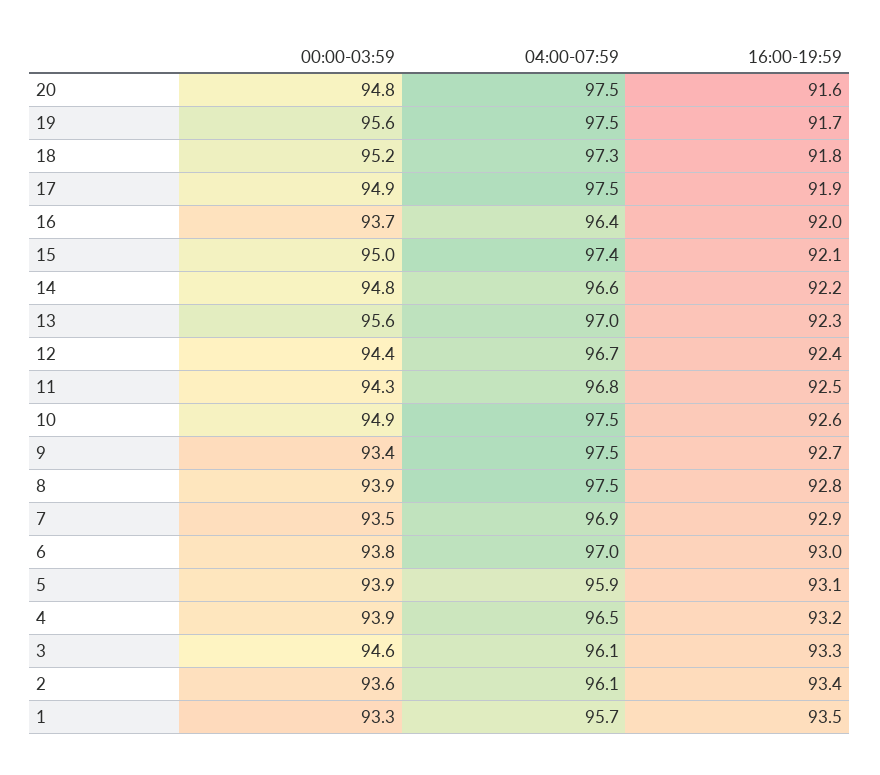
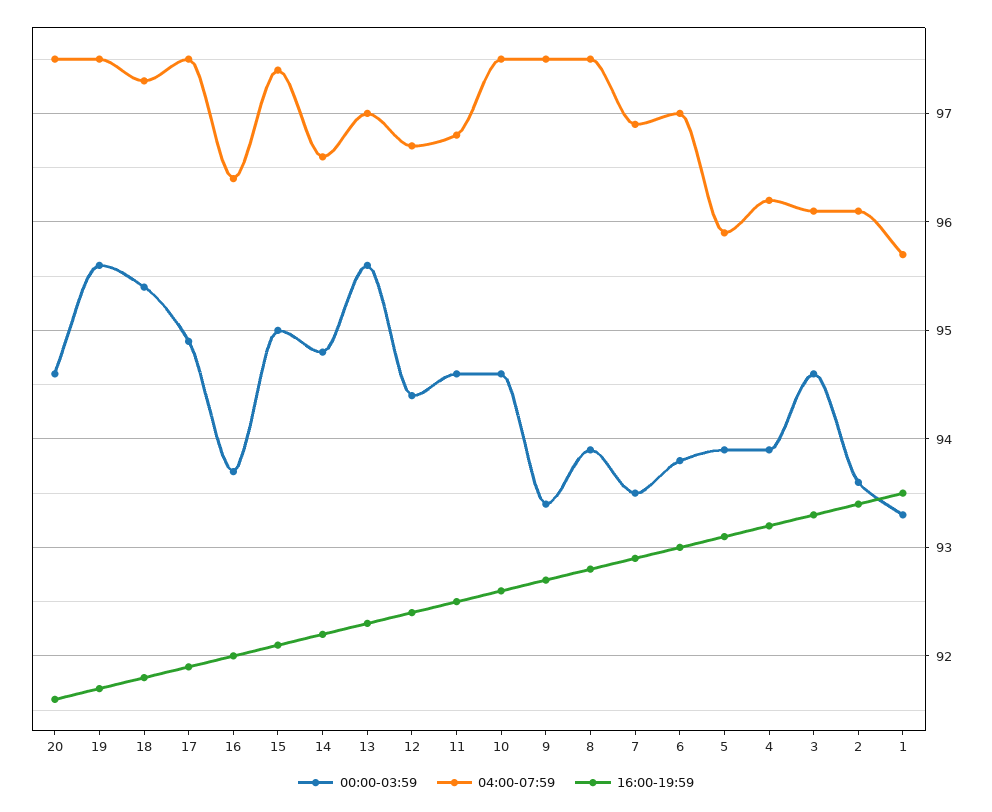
00:00-03:59, 20: 94.8 -> 94.6
00:00-03:59, 18: 95.2 -> 95.4
00:00-03:59, 11: 94.3 -> 94.6
00:00-03:59, 10: 94.9 -> 94.6
04:00-07:59, 4: 96.5 -> 96.2

